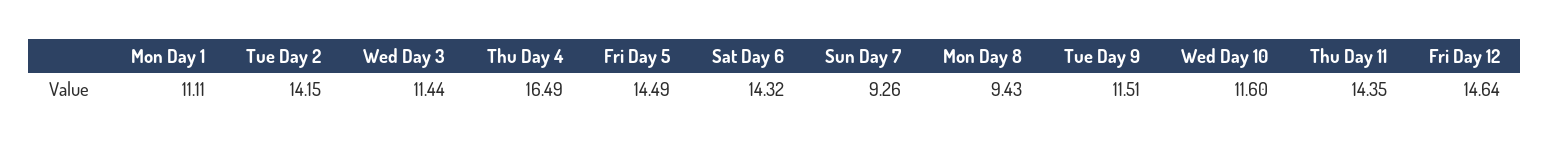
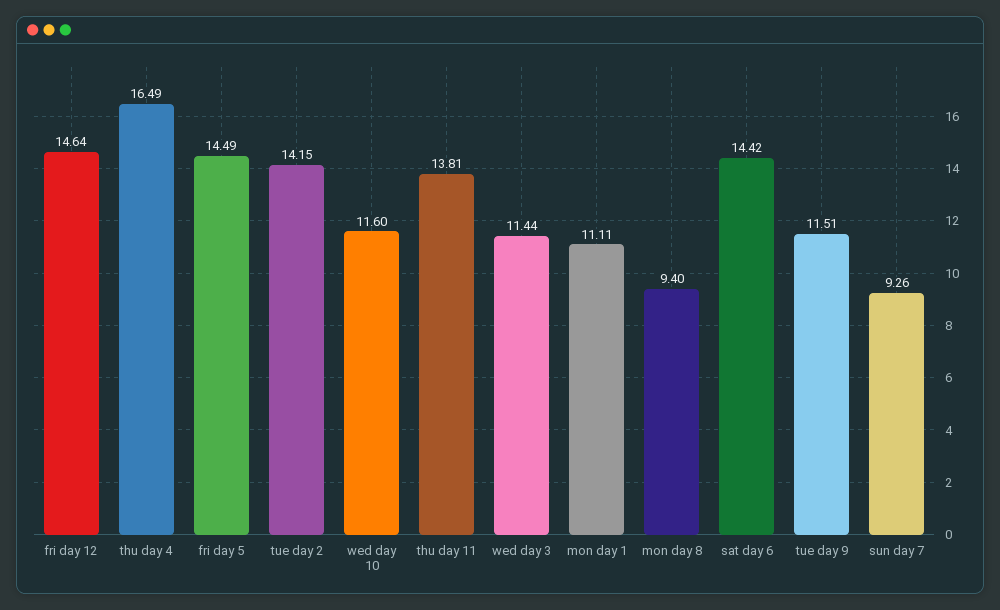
Sat Day 6: 14.32 -> 14.42
Mon Day 8: 9.43 -> 9.4
Thu Day 11: 14.35 -> 13.81

